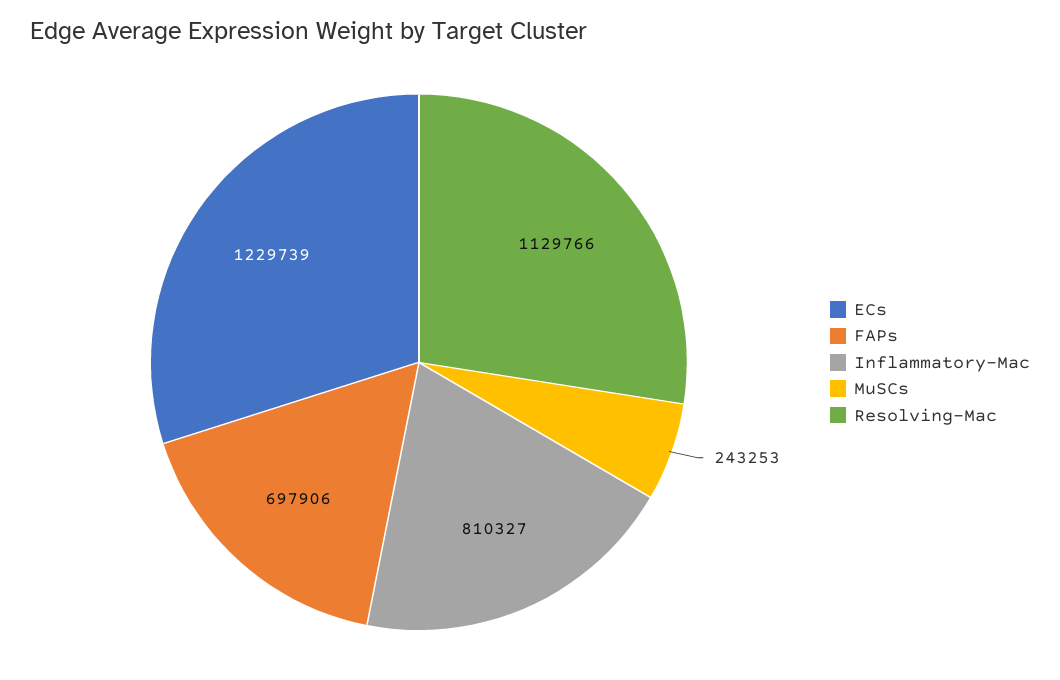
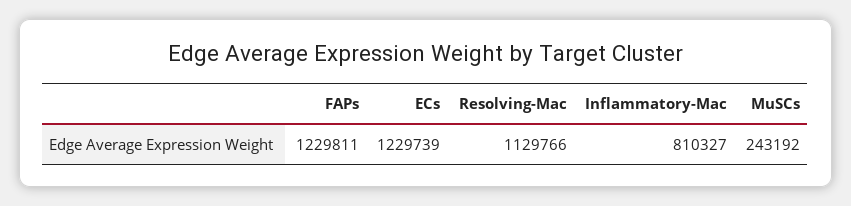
FAPs: 697906 -> 1229811
MuSCs: 243253 -> 243192

